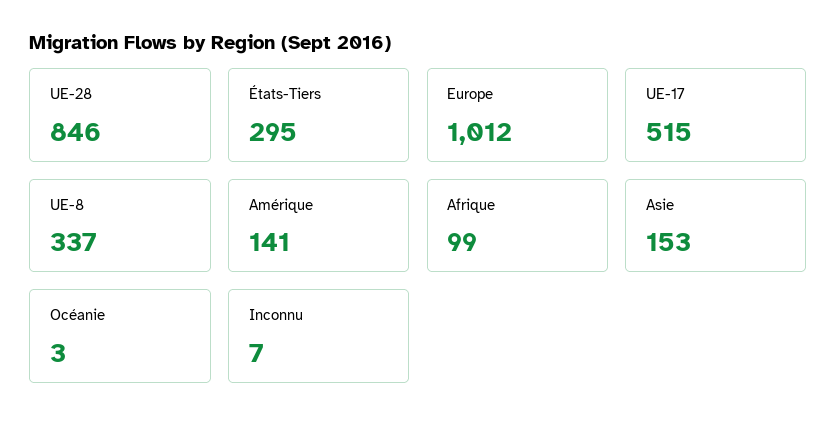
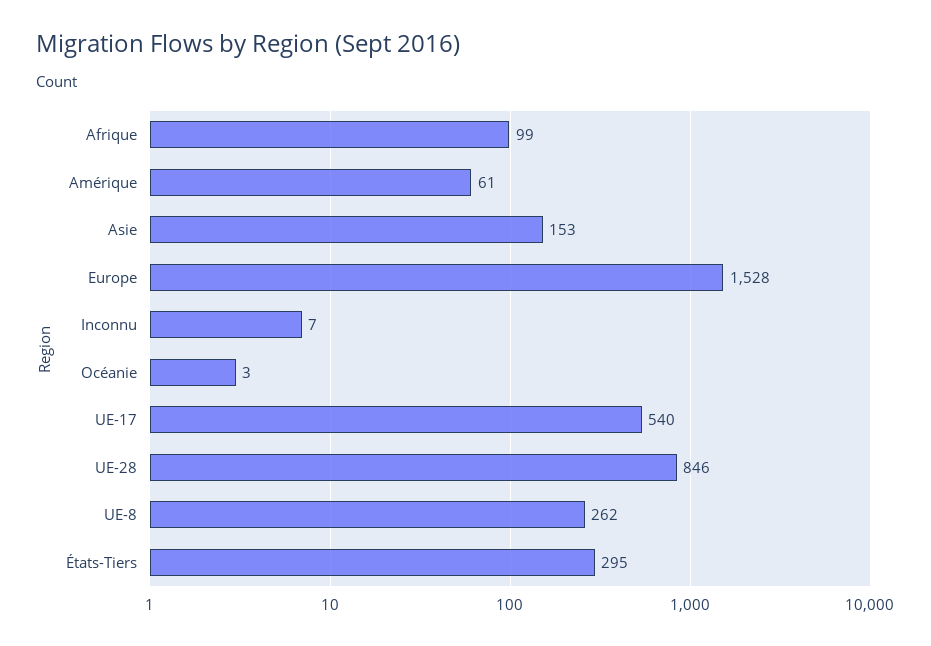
Europe: 1012 -> 1528
UE-17: 515 -> 540
UE-8: 337 -> 262
Amérique: 141 -> 61

